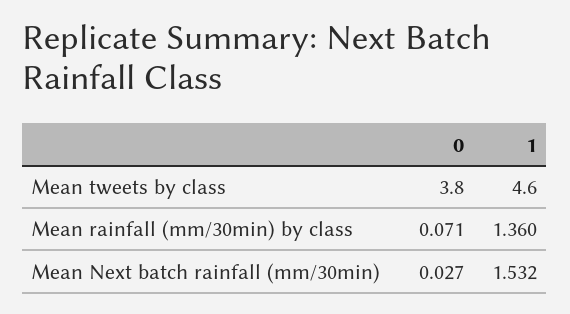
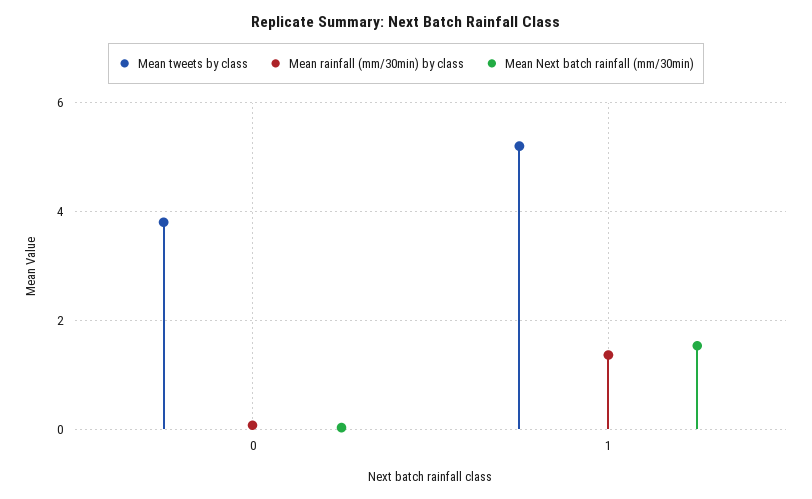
Mean tweets by class, 1: 4.6 -> 5.2

